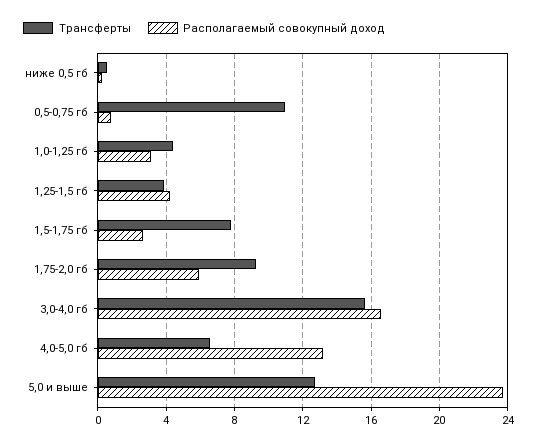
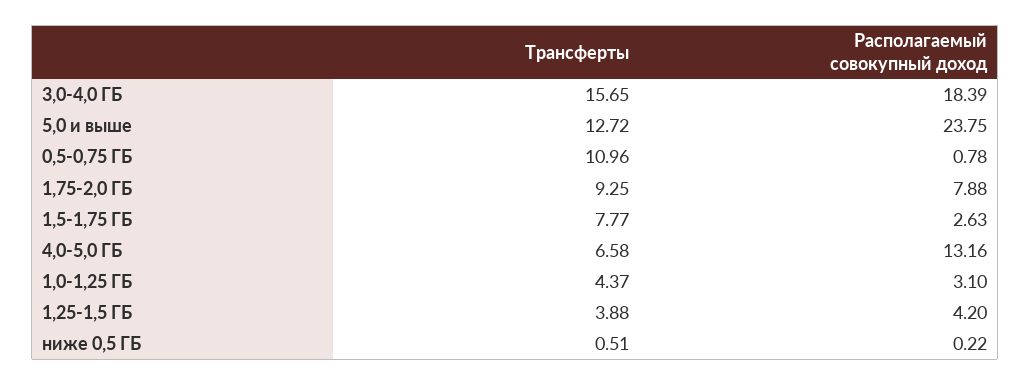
Располагаемый совокупный доход, 1,75-2,0 гб: 6 -> 7.88
Располагаемый совокупный доход, 3,0-4,0 гб: 16.5 -> 18.39

